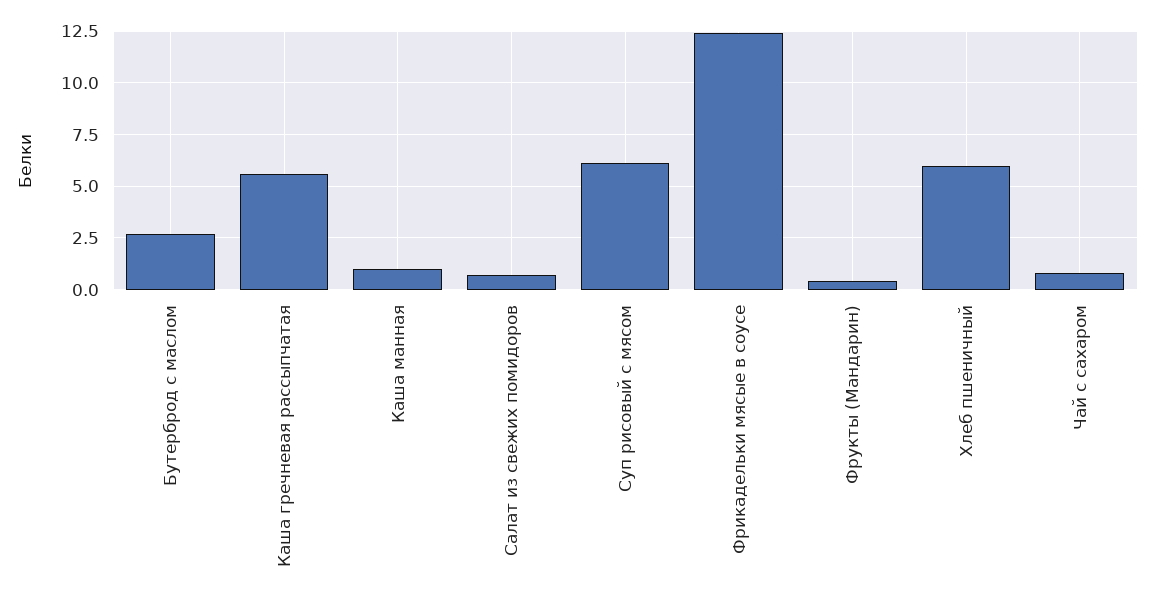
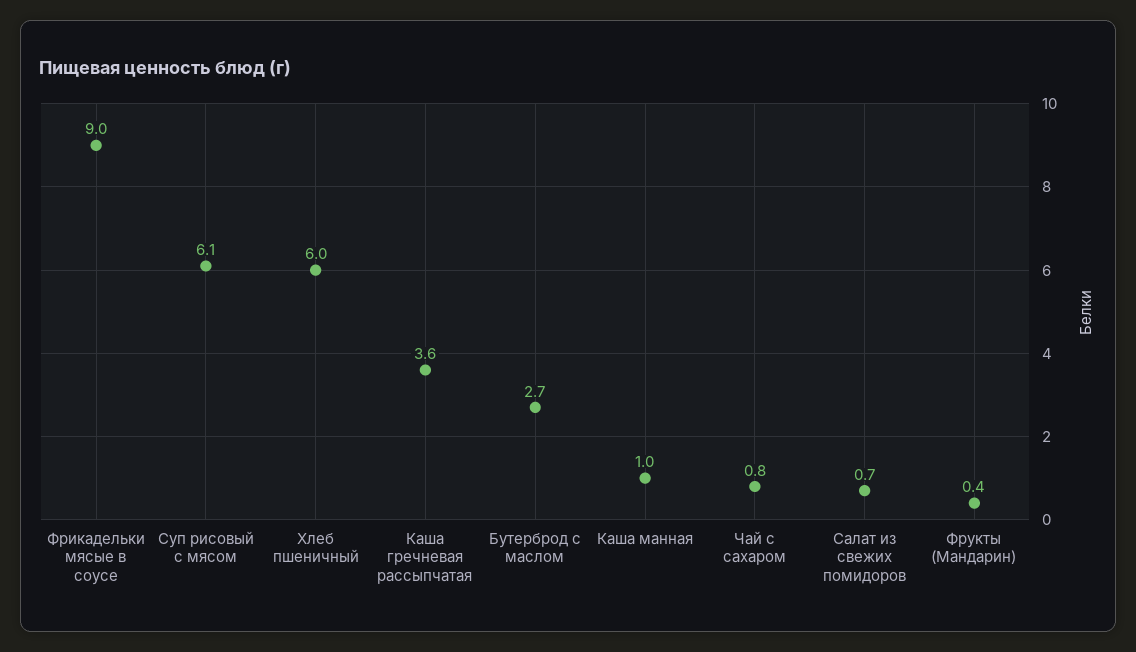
Каша гречневая рассыпчатая: 5.5 -> 3.6
Фрикадельки мясые в соусе: 12.5 -> 9

